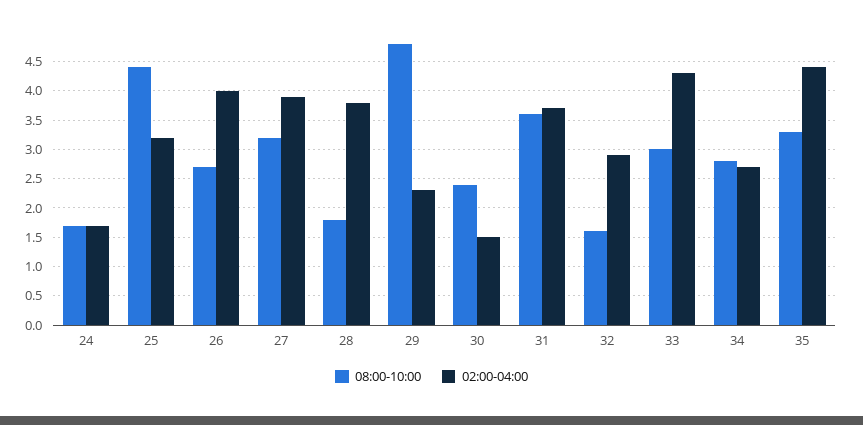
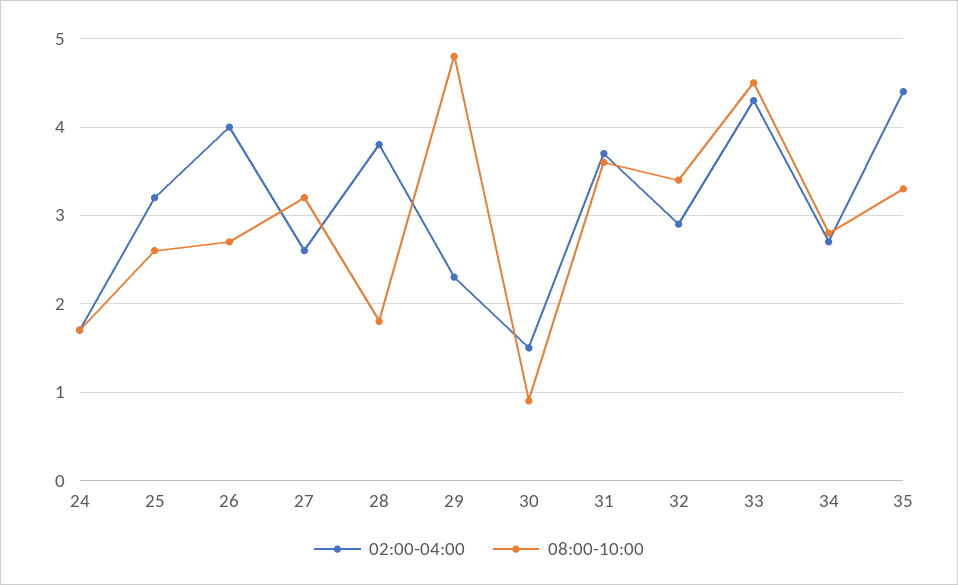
08:00-10:00, 25: 4.5 -> 2.6
02:00-04:00, 27: 4 -> 2.6
08:00-10:00, 30: 2.5 -> 0.9
08:00-10:00, 32: 1.5 -> 3.4
08:00-10:00, 33: 3 -> 4.5

